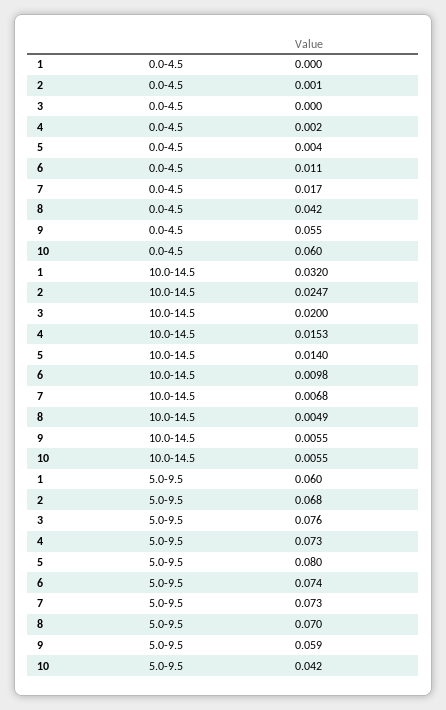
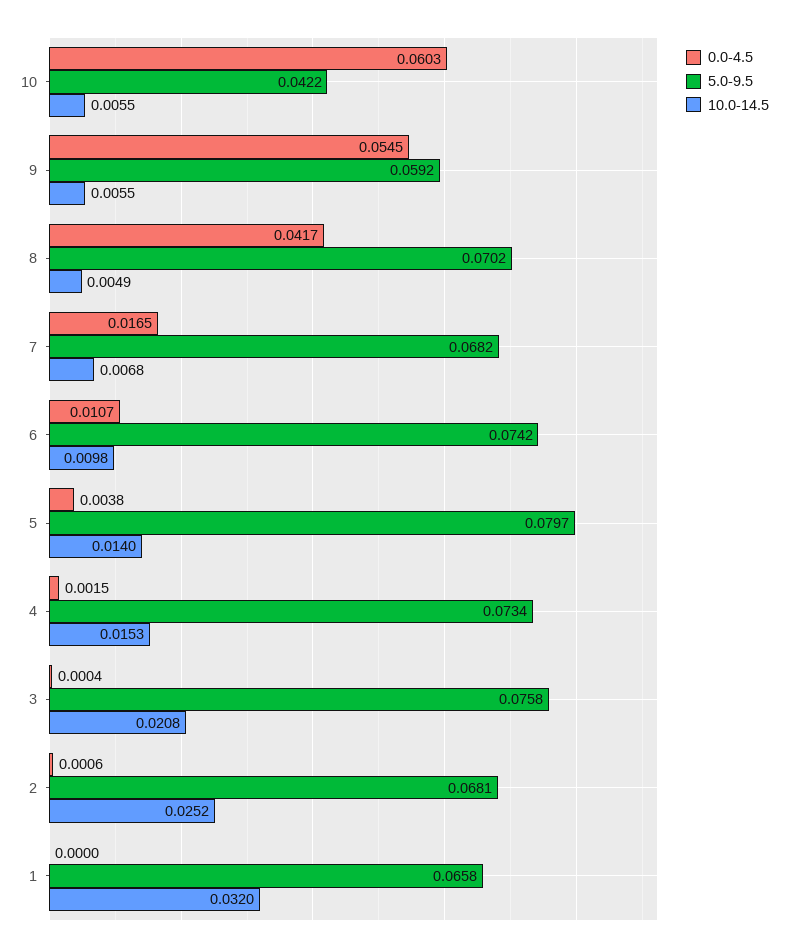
10.0-14.5, 2: 0.0247 -> 0.0252
10.0-14.5, 3: 0.02 -> 0.0208
5.0-9.5, 1: 0.06 -> 0.0658
5.0-9.5, 7: 0.073 -> 0.0682

